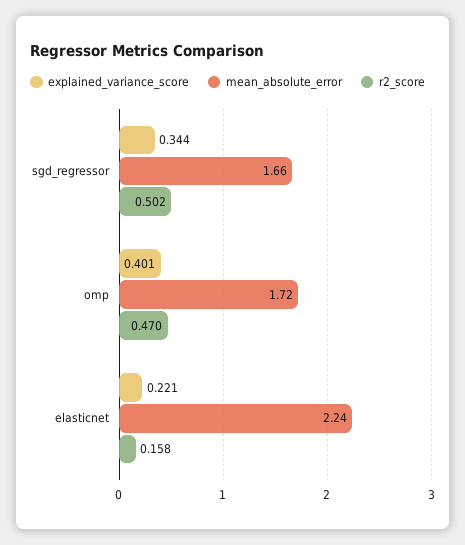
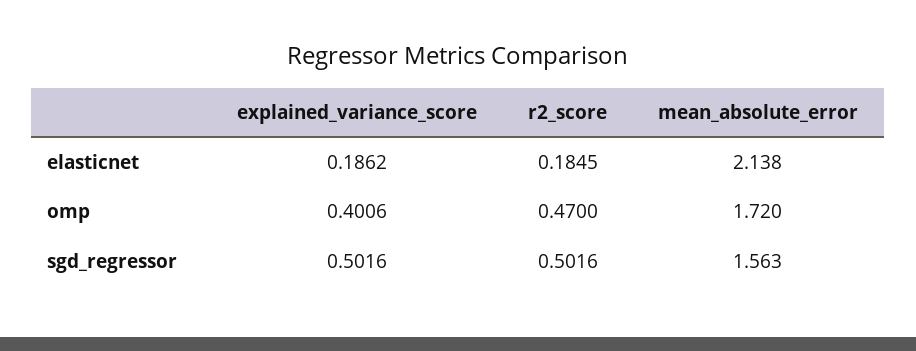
explained_variance_score, sgd_regressor: 0.344 -> 0.5016
mean_absolute_error, sgd_regressor: 1.66 -> 1.563
explained_variance_score, elasticnet: 0.221 -> 0.1862
mean_absolute_error, elasticnet: 2.24 -> 2.138
r2_score, elasticnet: 0.158 -> 0.1845

